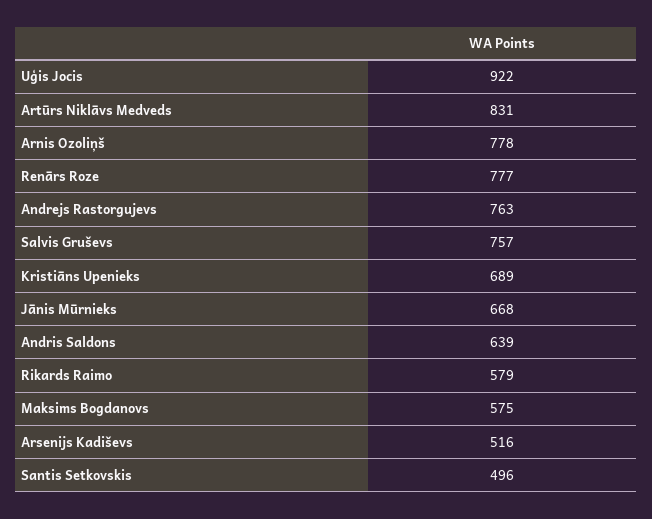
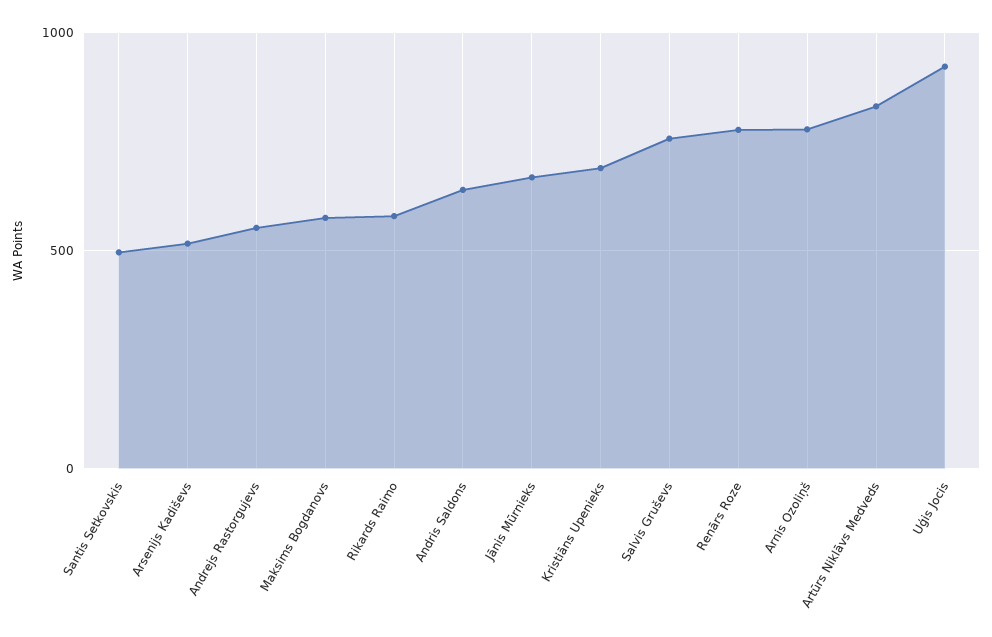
Andrejs Rastorgujevs: 763 -> 550

